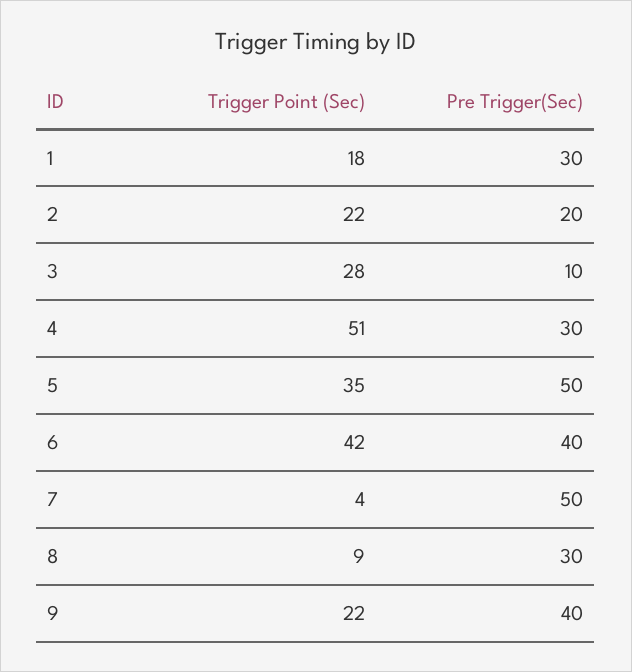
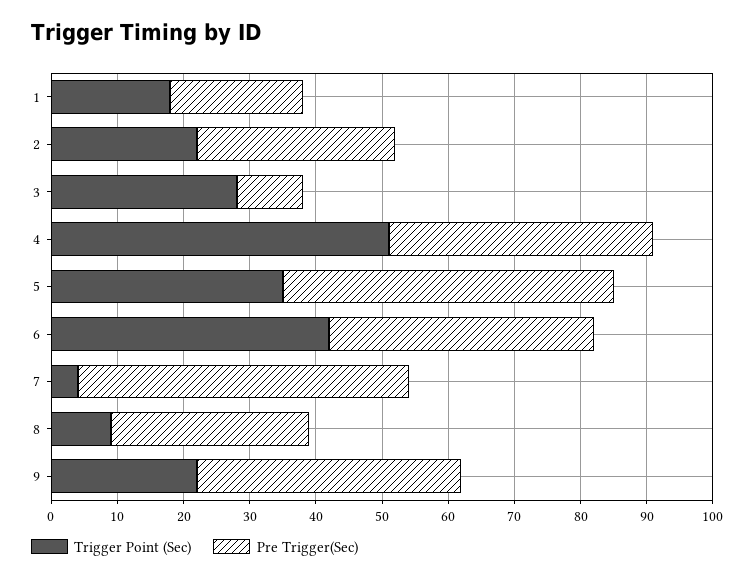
Pre Trigger(Sec), 1: 30 -> 20
Pre Trigger(Sec), 2: 20 -> 30
Pre Trigger(Sec), 4: 30 -> 40

